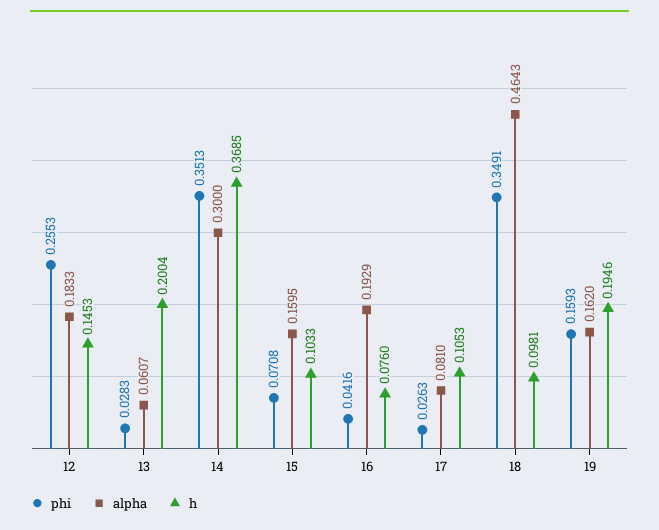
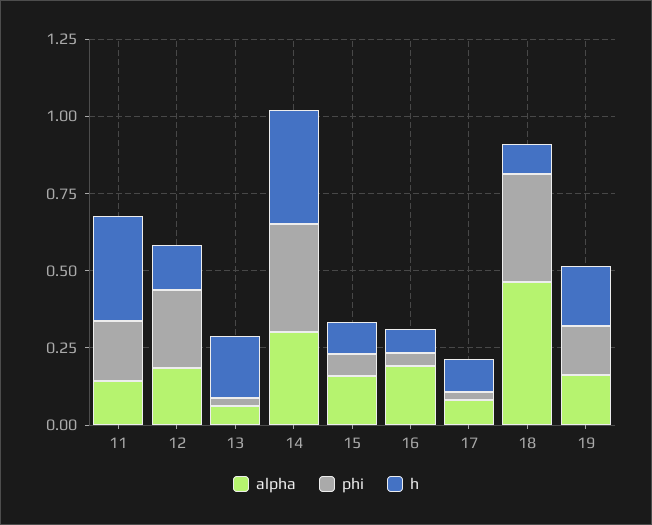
alpha, 11: none -> 0.15
phi, 11: none -> 0.2
h, 11: none -> 0.35

